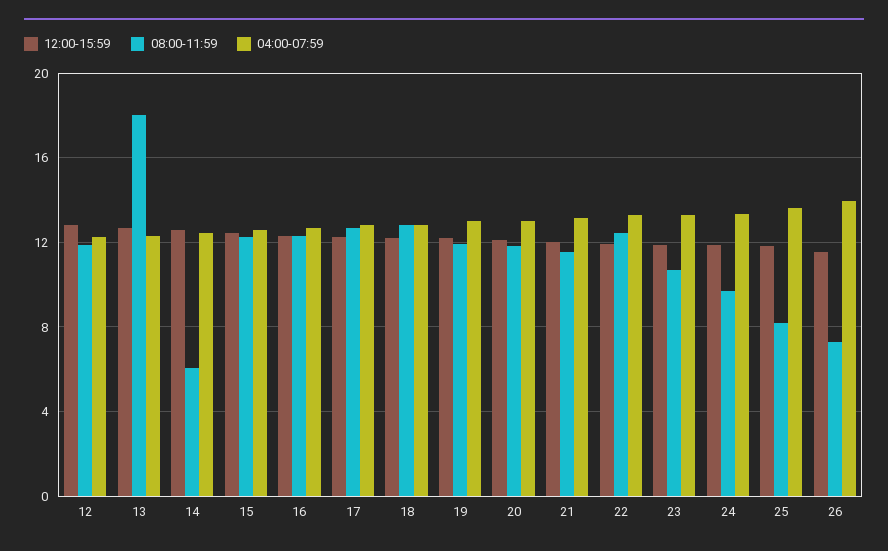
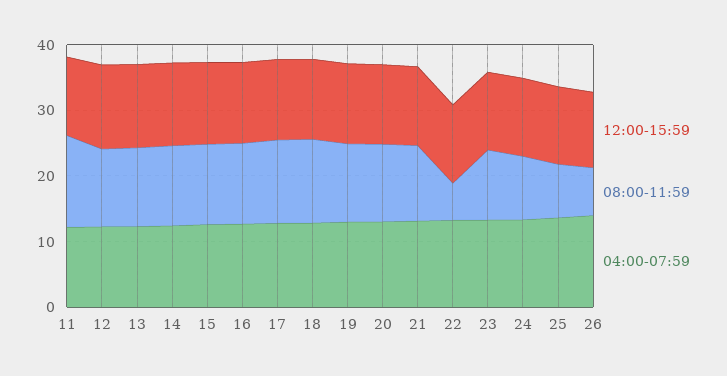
08:00-11:59, 13: 18 -> 12
08:00-11:59, 14: 6 -> 12
08:00-11:59, 22: 12.5 -> 6
12:00-15:59, 11: none -> 12
08:00-11:59, 11: none -> 14
04:00-07:59, 11: none -> 12

